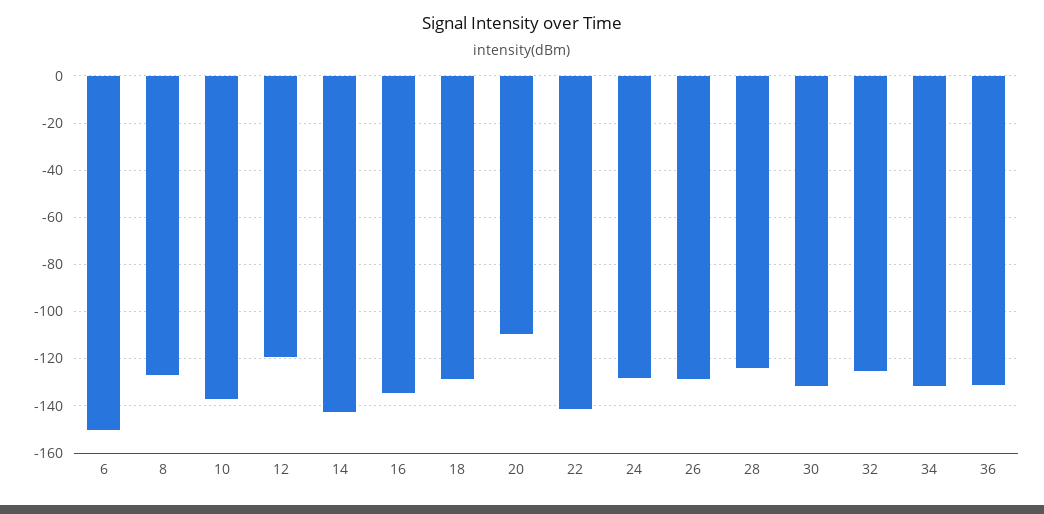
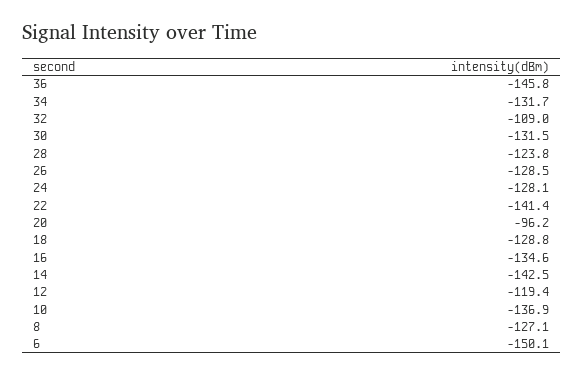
20: -110 -> -96.2
32: -125 -> -109
36: -130 -> -145.8

